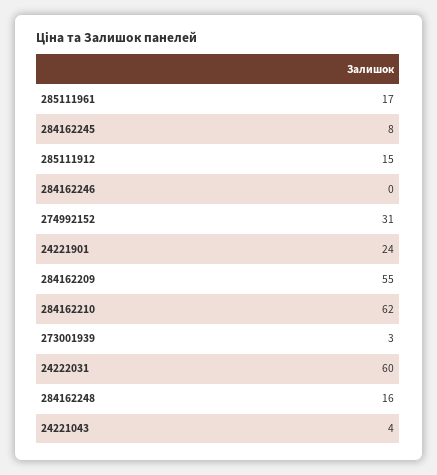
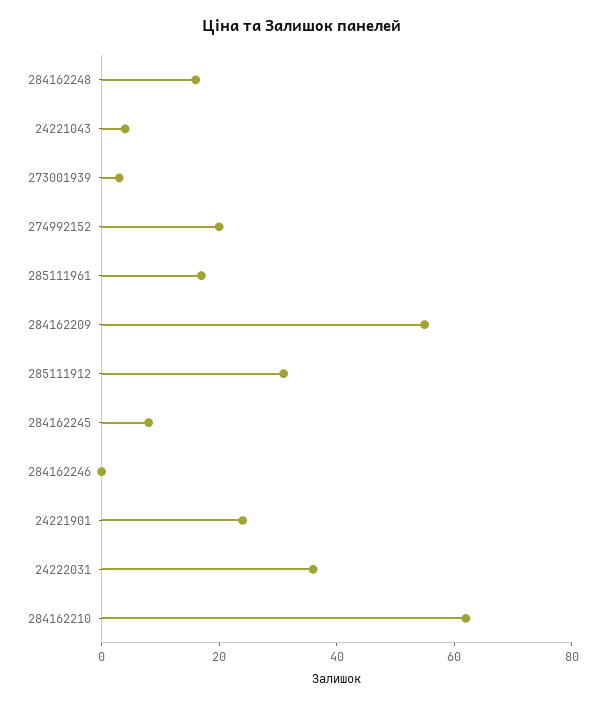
285111912: 15 -> 30
274992152: 31 -> 20
24222031: 60 -> 35

